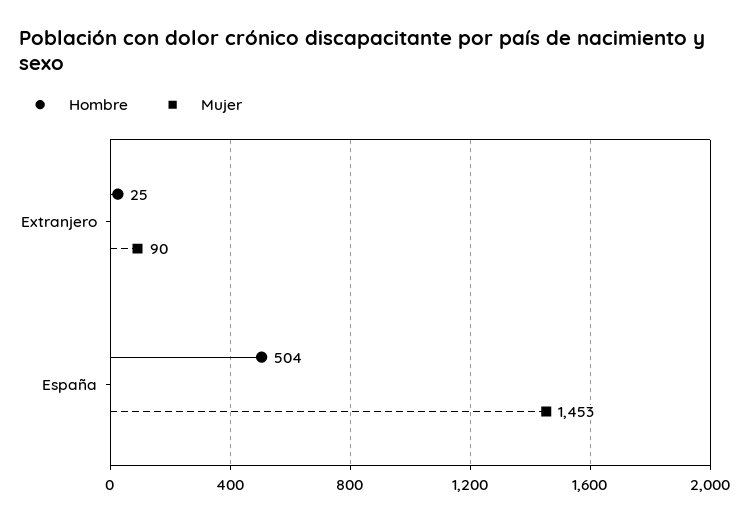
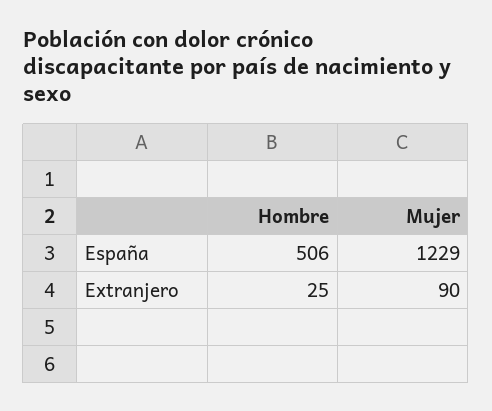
Hombre, España: 504 -> 506
Mujer, España: 1453 -> 1229

